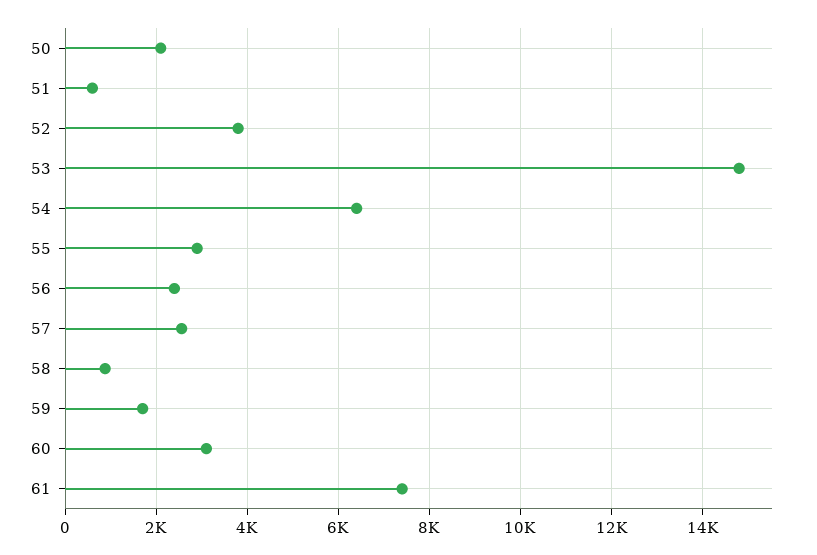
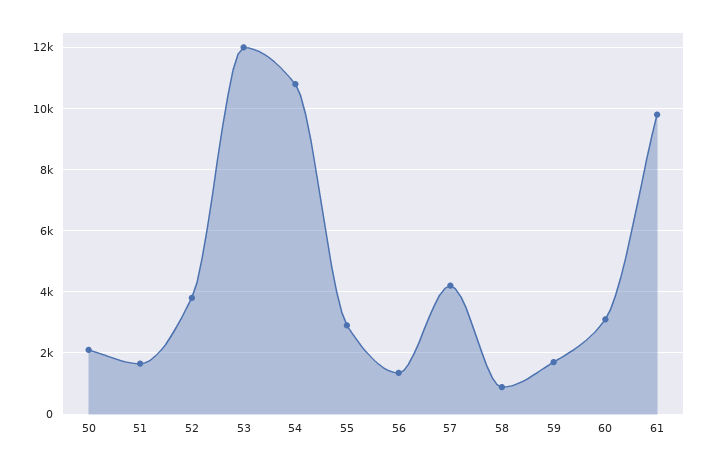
51: 600 -> 1600
53: 14800 -> 12000
54: 6400 -> 10800
56: 2400 -> 1400
57: 2600 -> 4200
61: 7400 -> 9800

